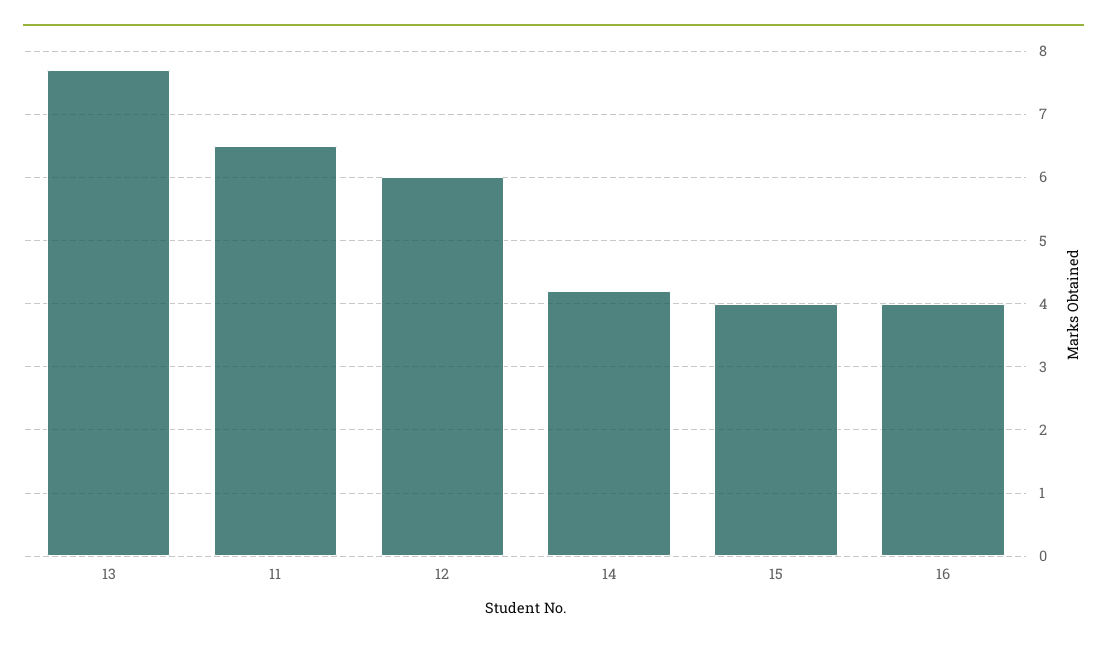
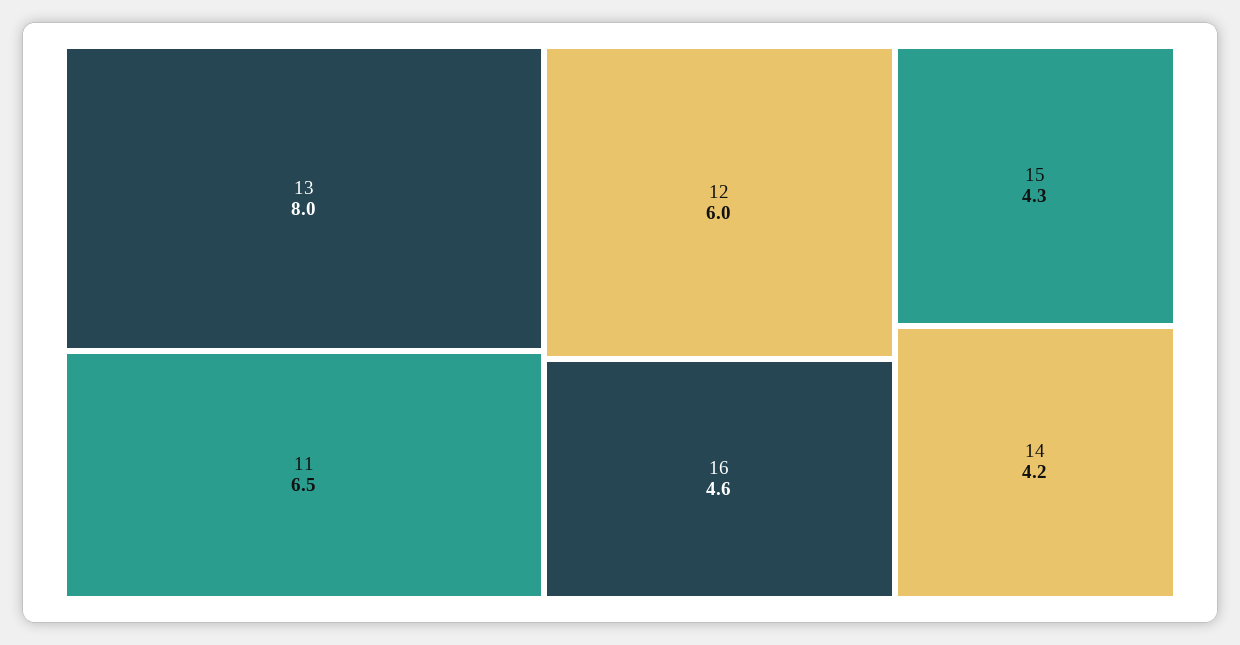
13: 7.7 -> 8
15: 4 -> 4.3
16: 4 -> 4.6

